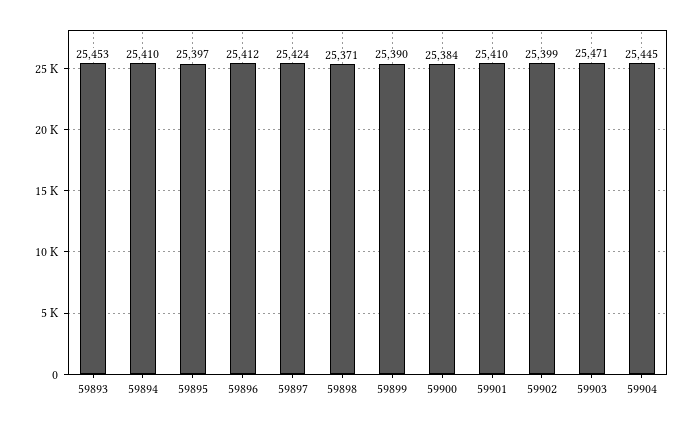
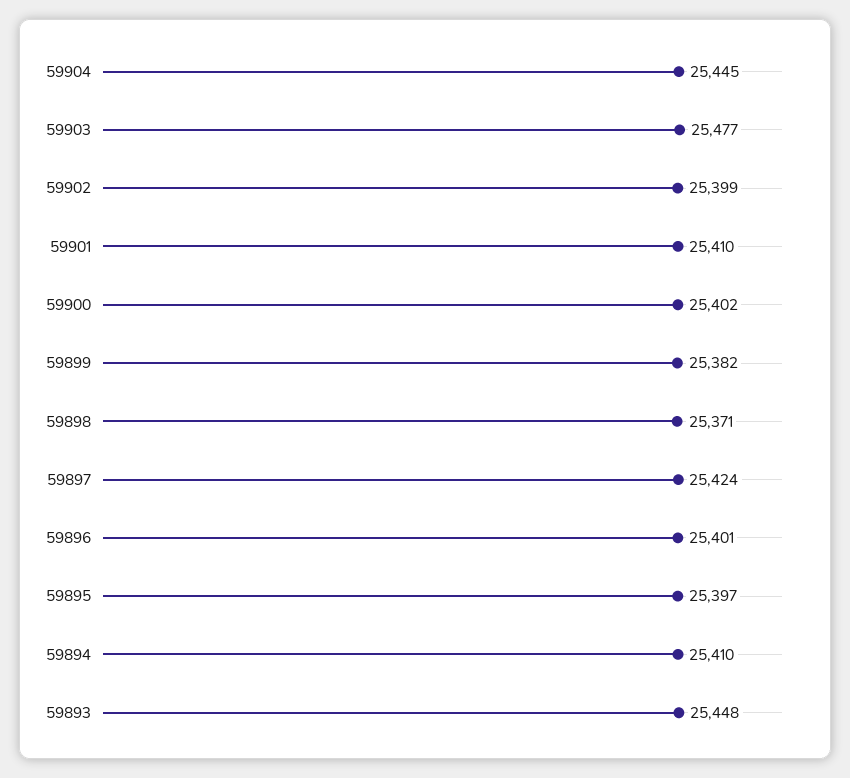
59893: 25453 -> 25448
59896: 25412 -> 25401
59899: 25390 -> 25382
59900: 25384 -> 25402
59903: 25471 -> 25477

